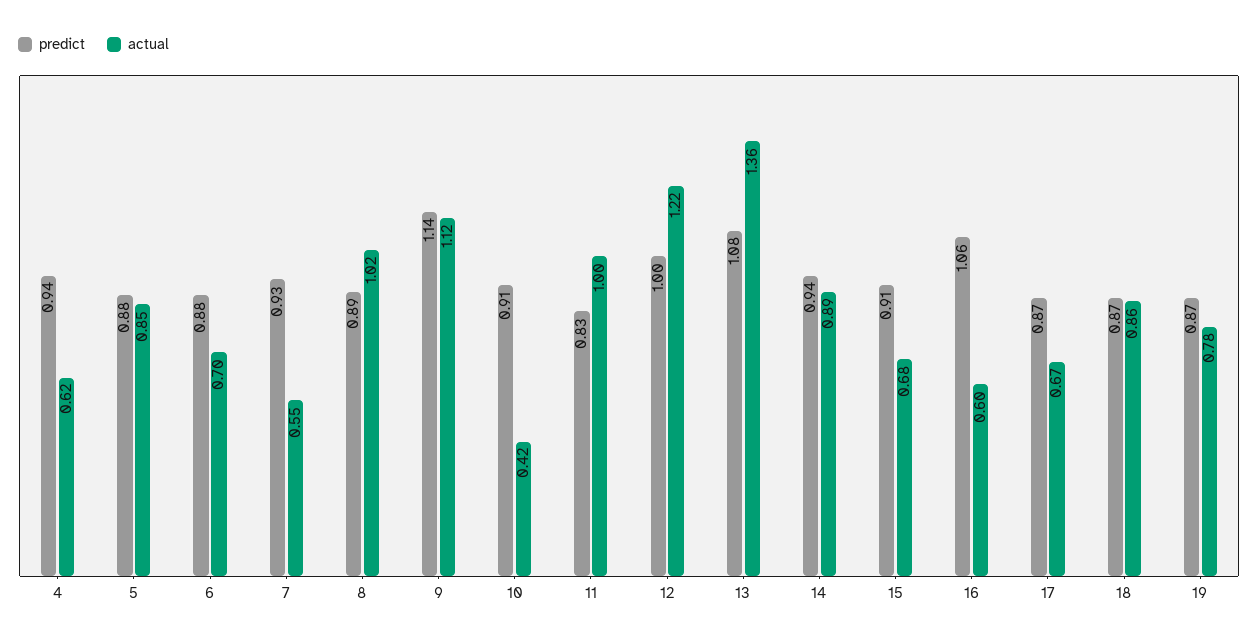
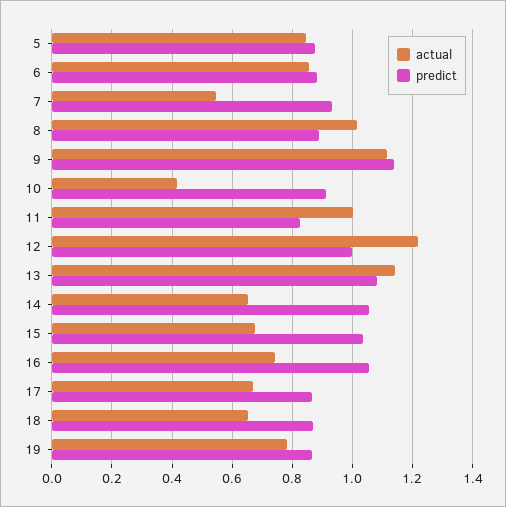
predict, 4: 0.94 -> none
actual, 4: 0.62 -> none
actual, 6: 0.7 -> 0.86
actual, 13: 1.36 -> 1.14
predict, 14: 0.94 -> 1.06
actual, 14: 0.89 -> 0.66
predict, 15: 0.91 -> 1.04
actual, 16: 0.6 -> 0.74
actual, 18: 0.86 -> 0.66

